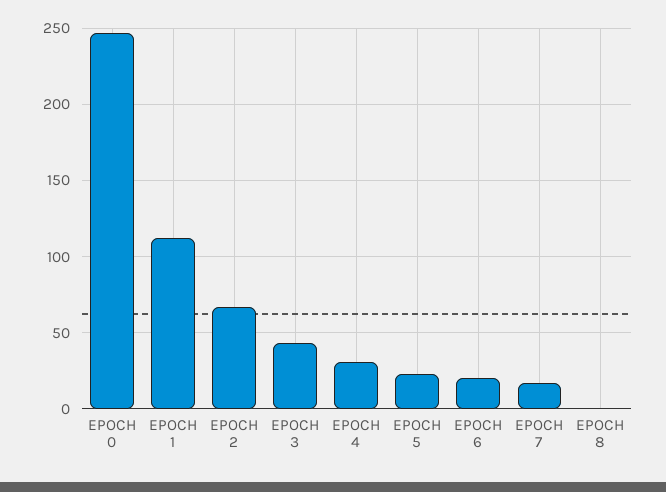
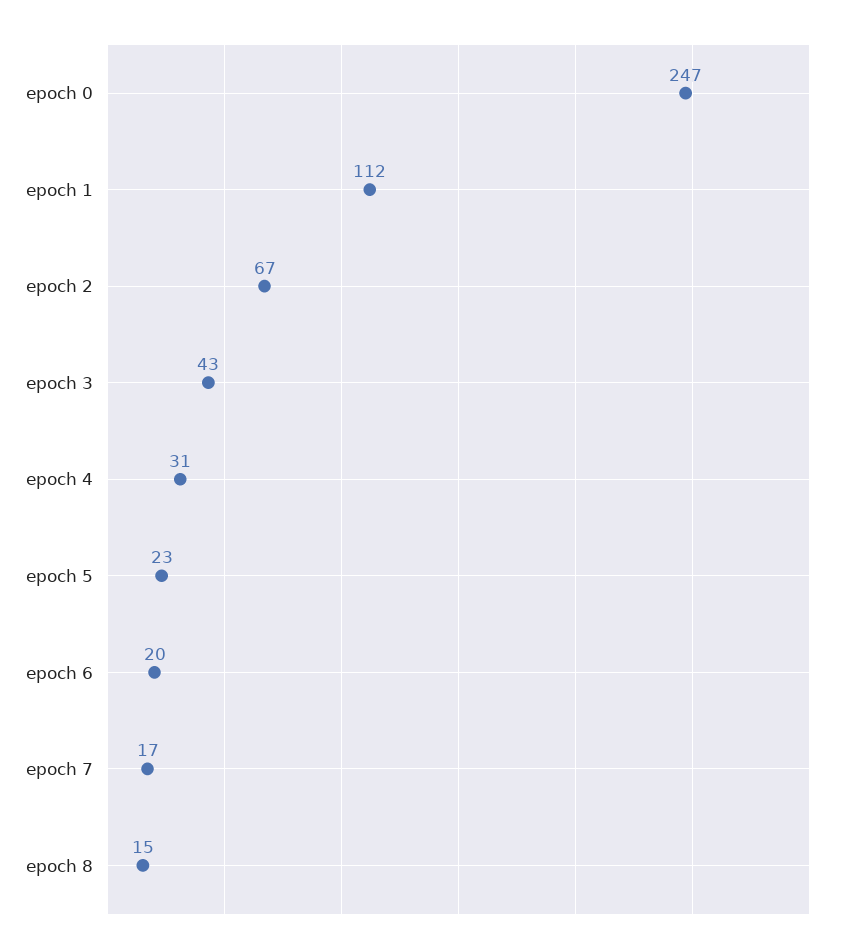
EPOCH 8: 0 -> 15

